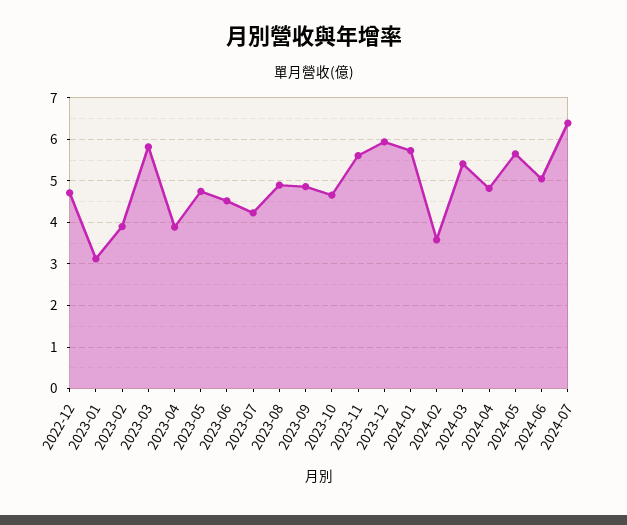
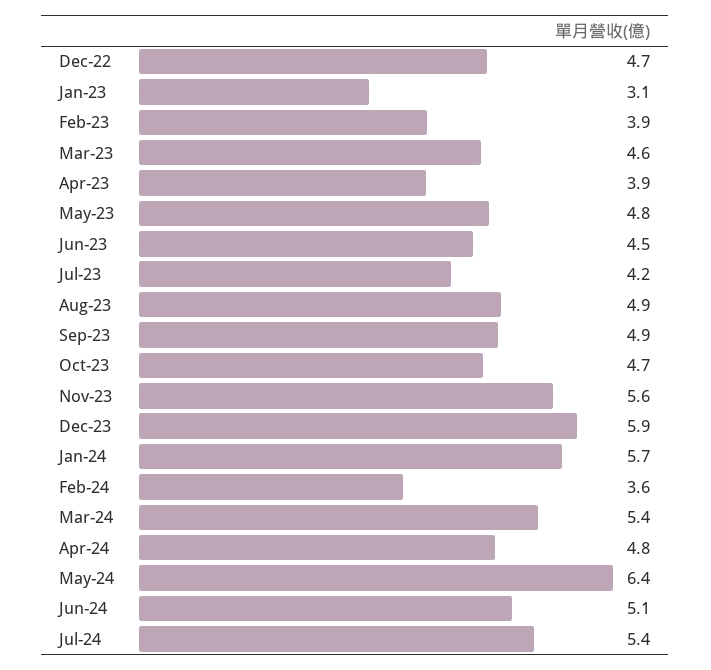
2023-03: 5.8 -> 4.6
2024-05: 5.6 -> 6.4
2024-07: 6.4 -> 5.4

